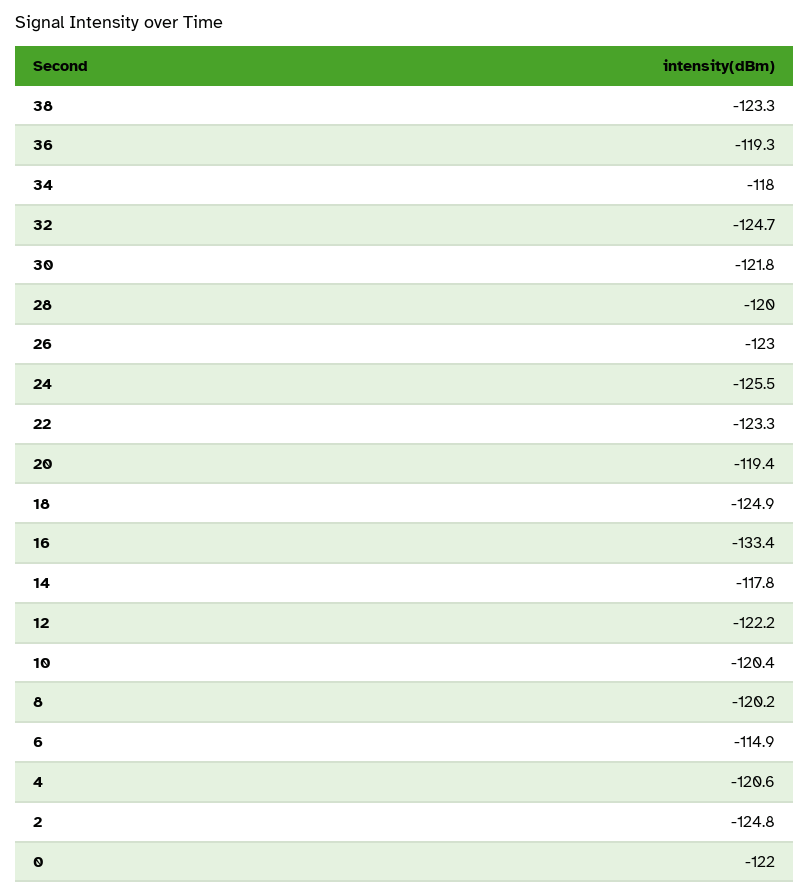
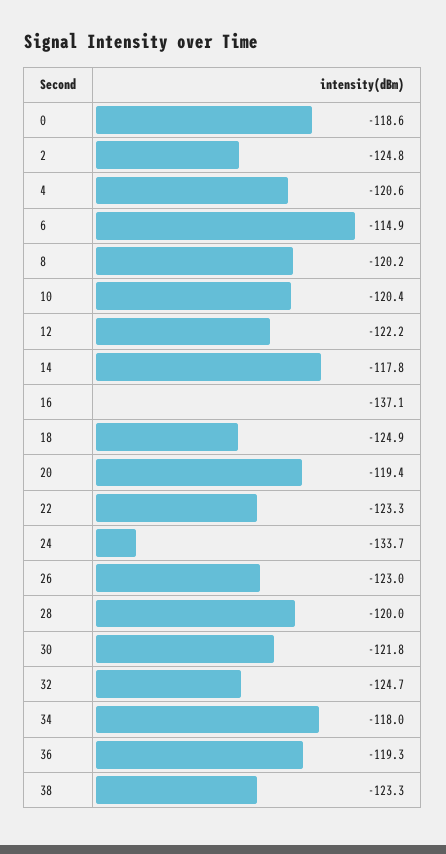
24: -125.5 -> -133.7
16: -133.4 -> -137.1
0: -122 -> -118.6

